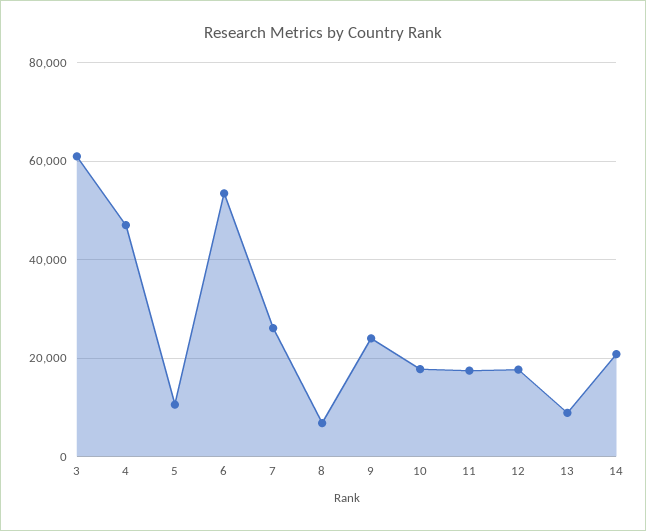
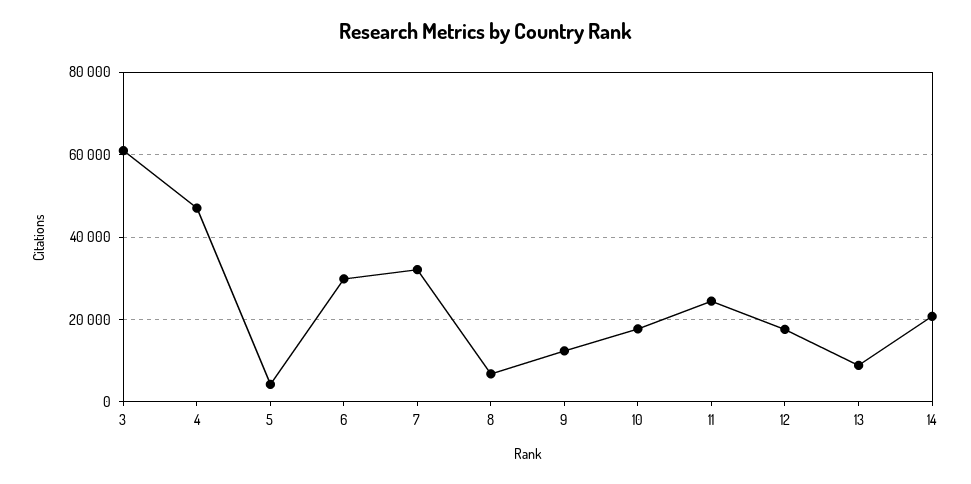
5: 10000 -> 4000
6: 54000 -> 30000
7: 26000 -> 32000
9: 24000 -> 12000
11: 18000 -> 24000

